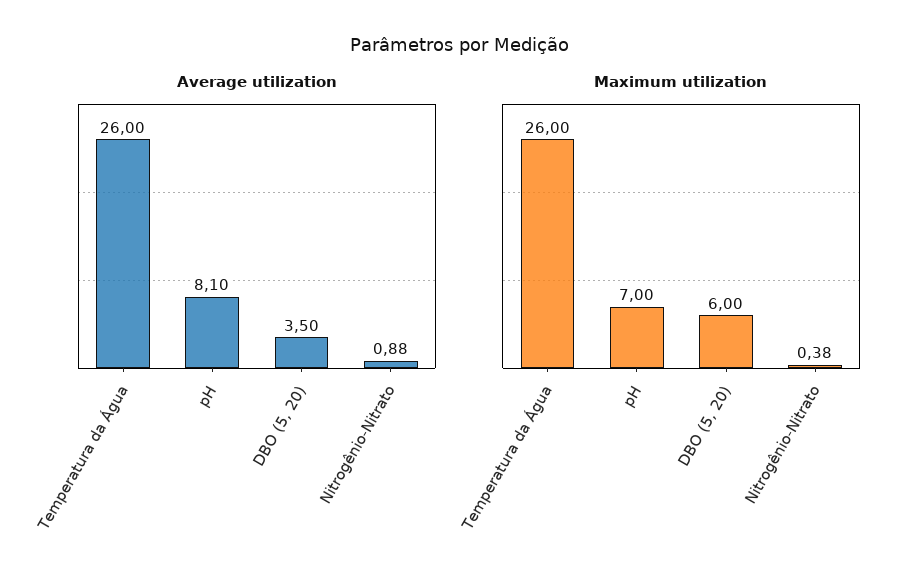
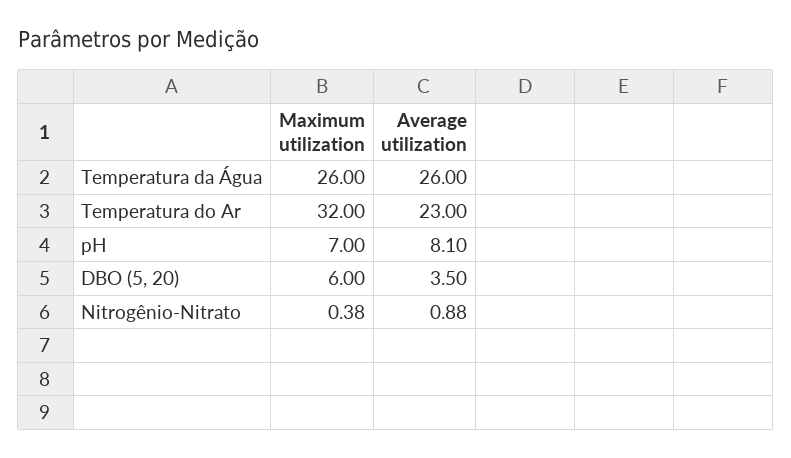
Maximum utilization, Temperatura do Ar: none -> 32
Average utilization, Temperatura do Ar: none -> 23

